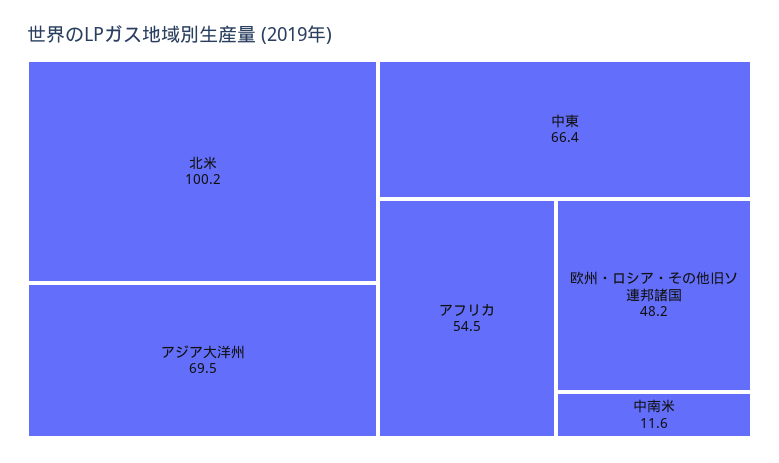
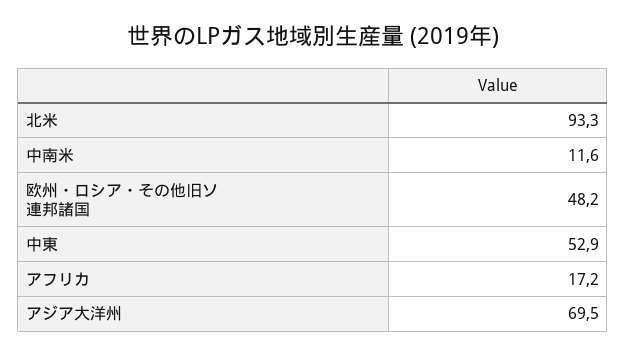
北米: 100.2 -> 93.3
中東: 66.4 -> 52.9
アフリカ: 54.5 -> 17.2

